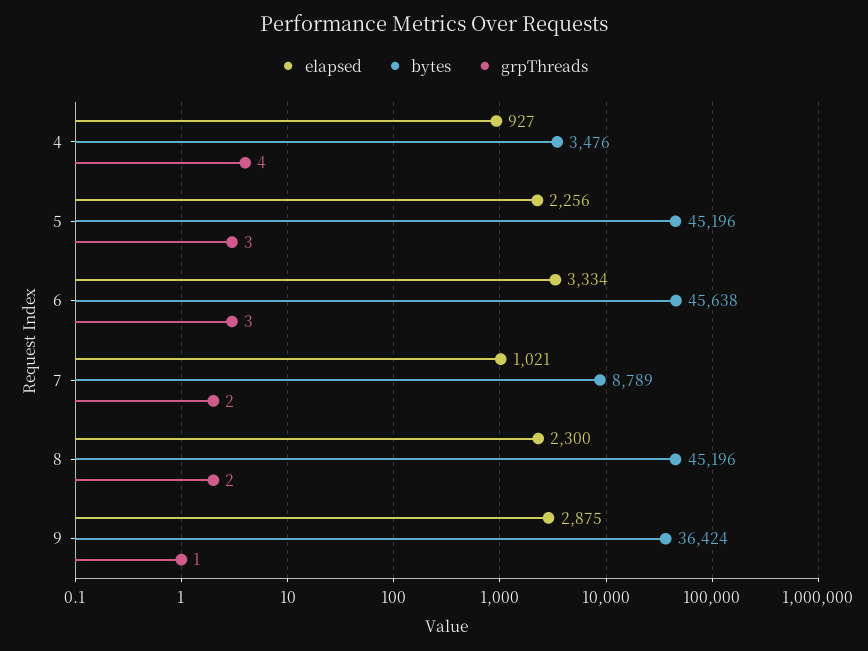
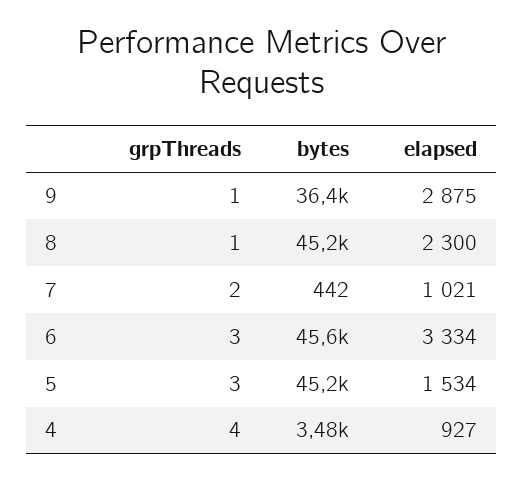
elapsed, 5: 2256 -> 1534
bytes, 7: 8789 -> 442
grpThreads, 8: 2 -> 1

